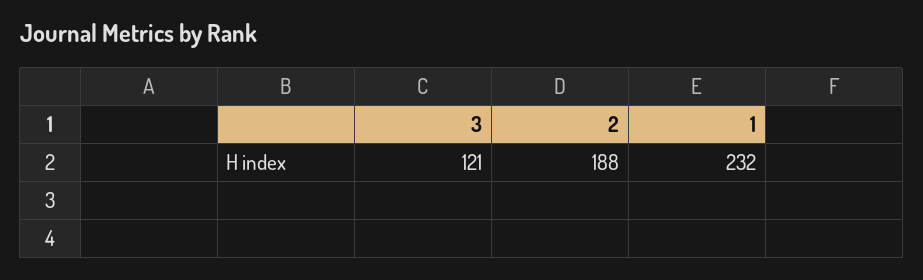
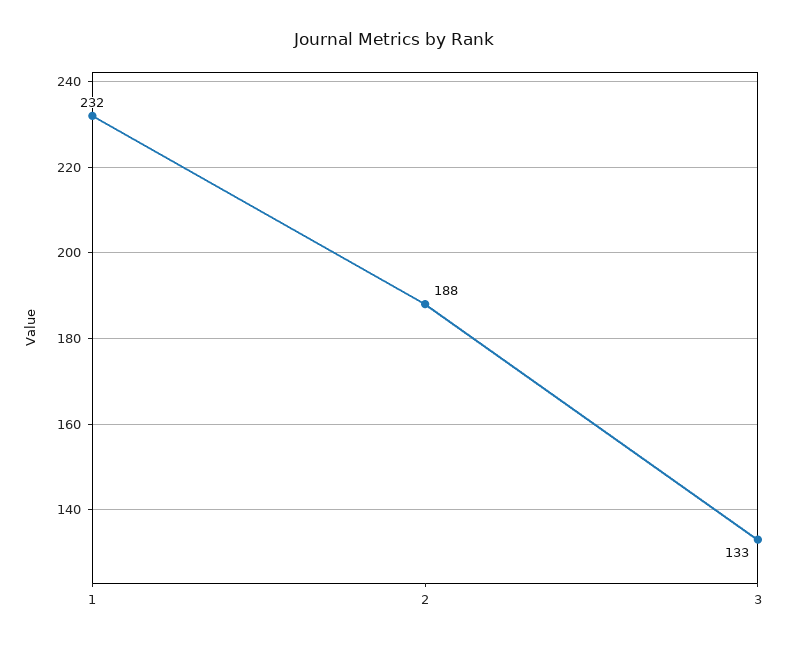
3: 121 -> 133

